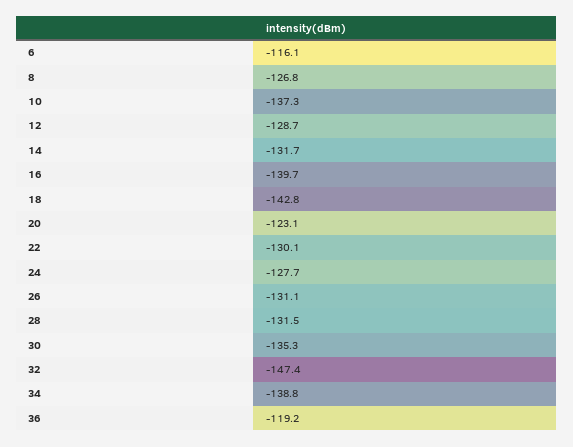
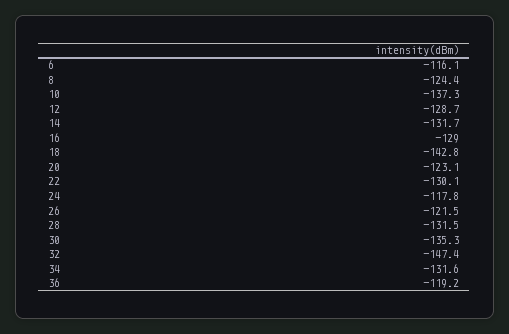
8: -126.8 -> -124.4
16: -139.7 -> -129
24: -127.7 -> -117.8
26: -131.1 -> -121.5
34: -138.8 -> -131.6

